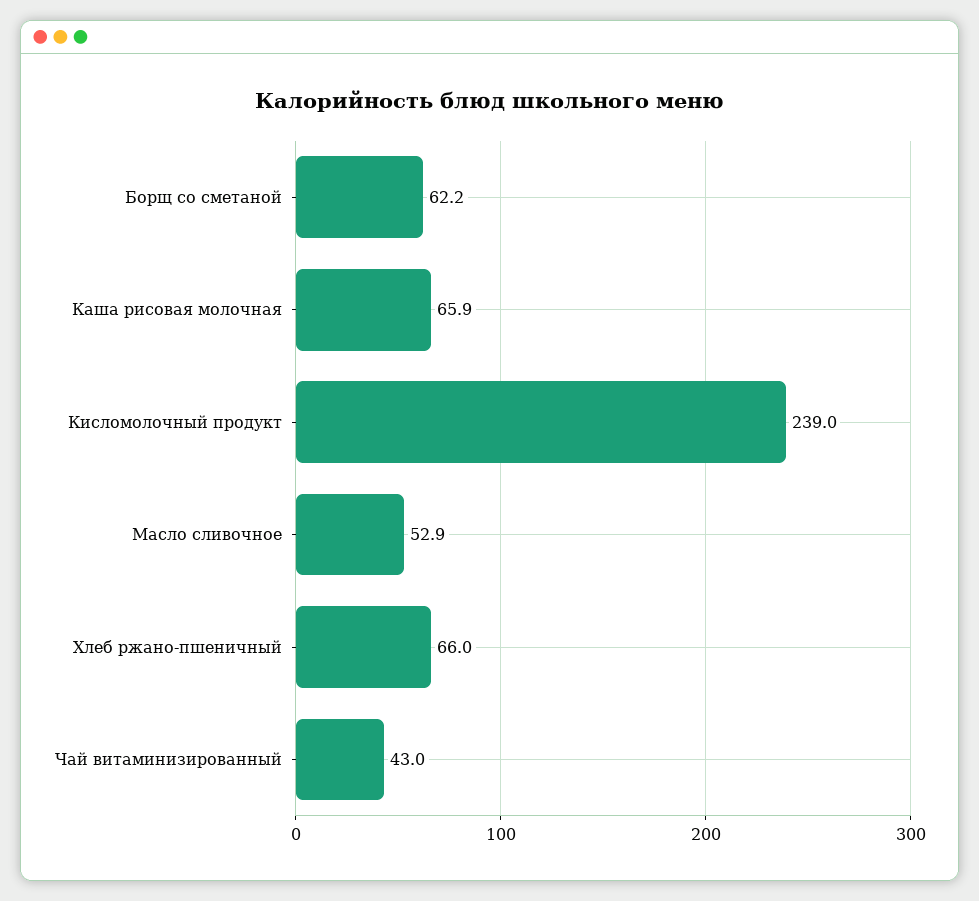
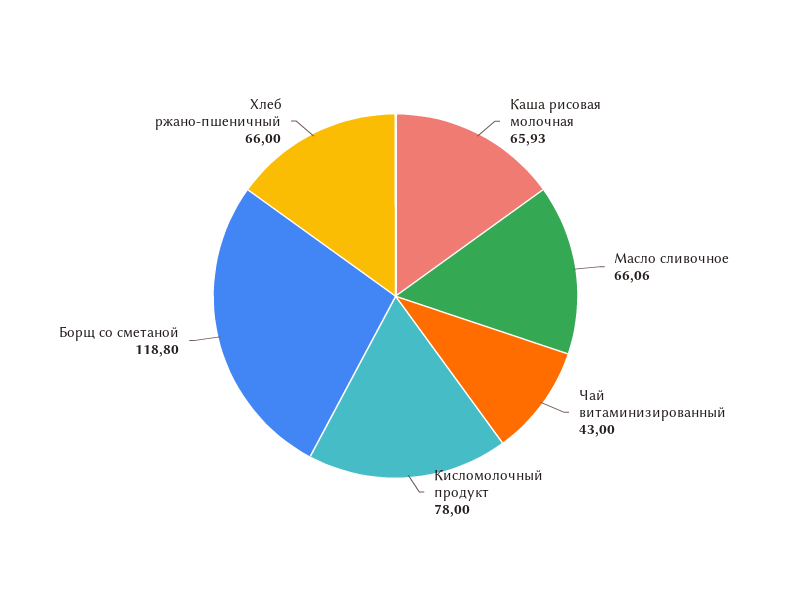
Борщ со сметаной: 62.2 -> 118.8
Кисломолочный продукт: 239 -> 78
Масло сливочное: 52.9 -> 66.06

